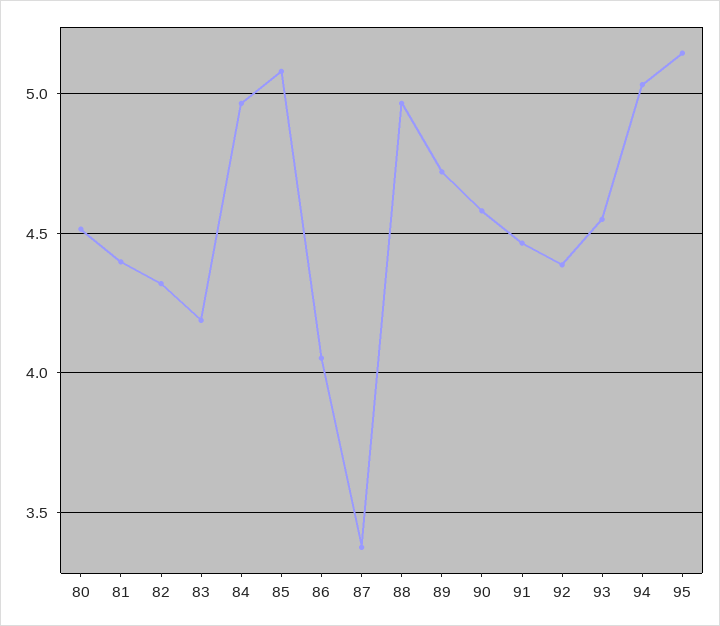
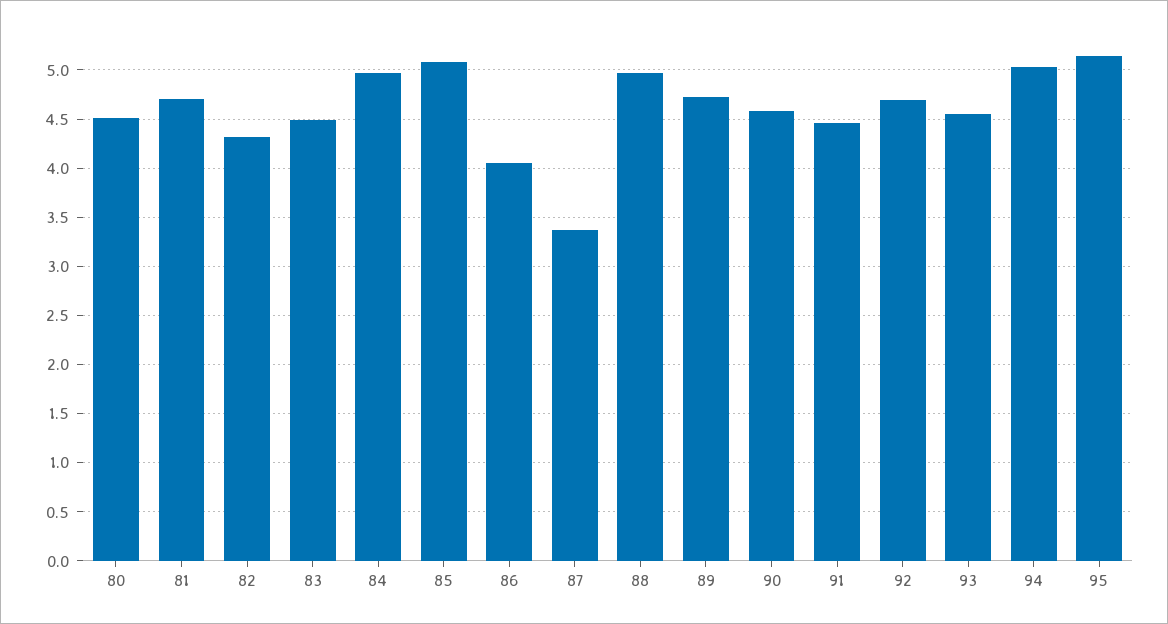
81: 4.4 -> 4.7
83: 4.2 -> 4.5
92: 4.4 -> 4.7

